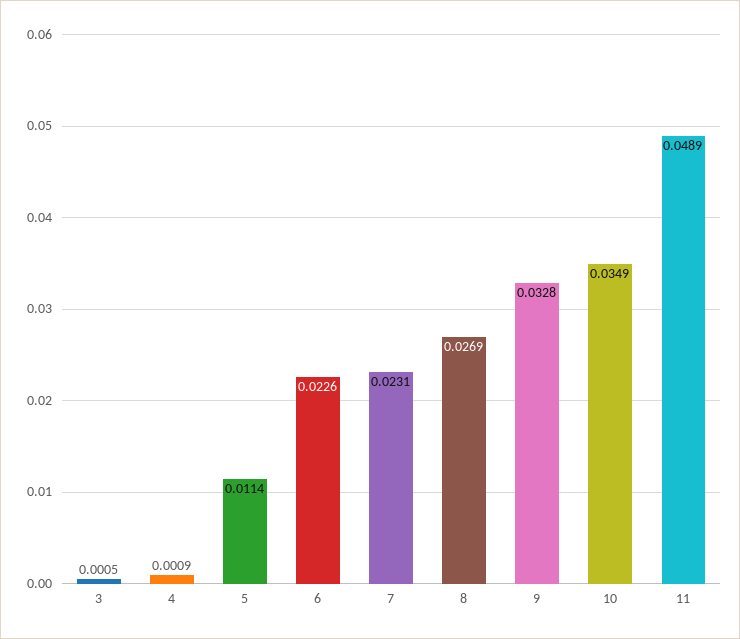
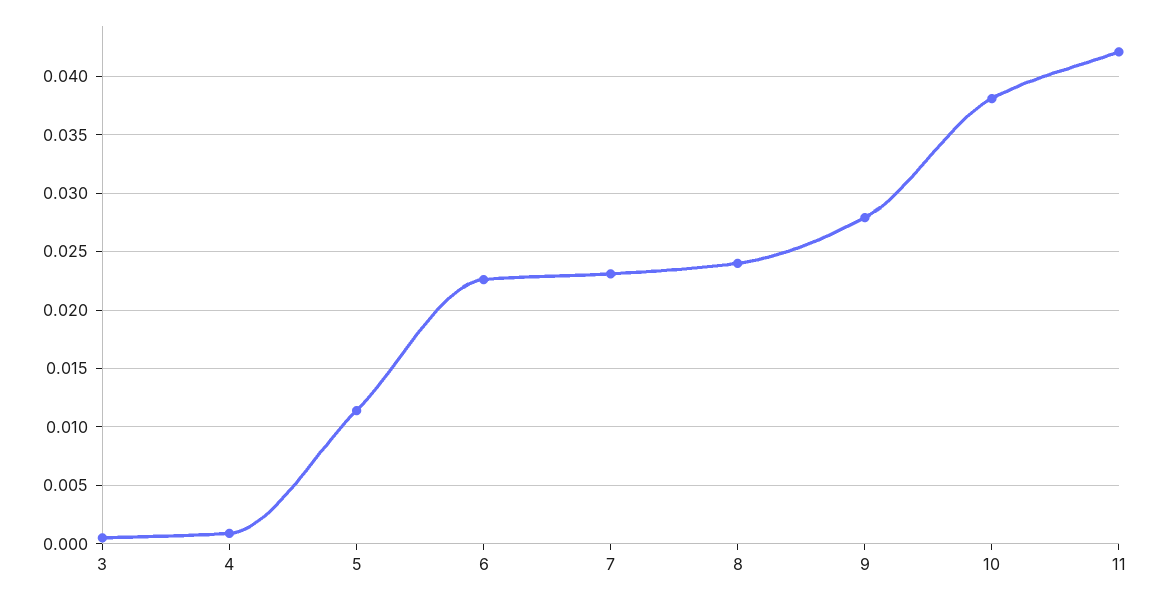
8: 0.0269 -> 0.024
9: 0.0328 -> 0.028
10: 0.0349 -> 0.038
11: 0.0489 -> 0.042

